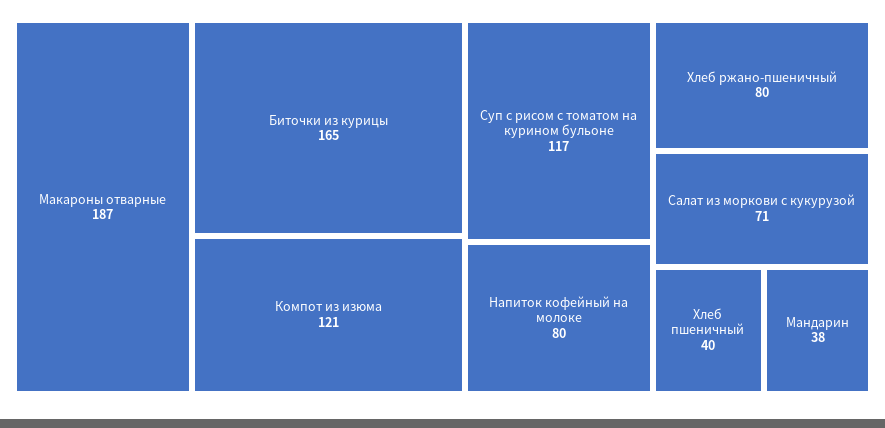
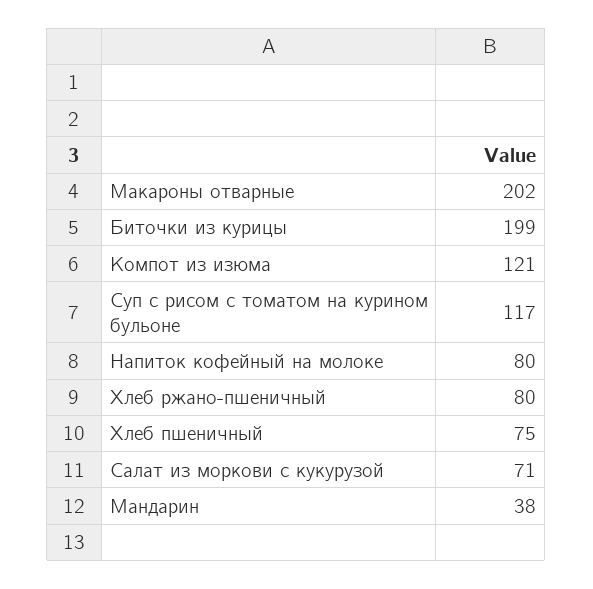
Макароны отварные: 187 -> 202
Биточки из курицы: 165 -> 199
Хлеб пшеничный: 40 -> 75

